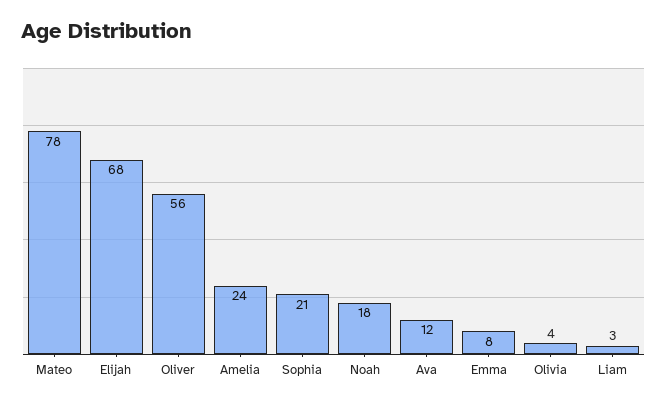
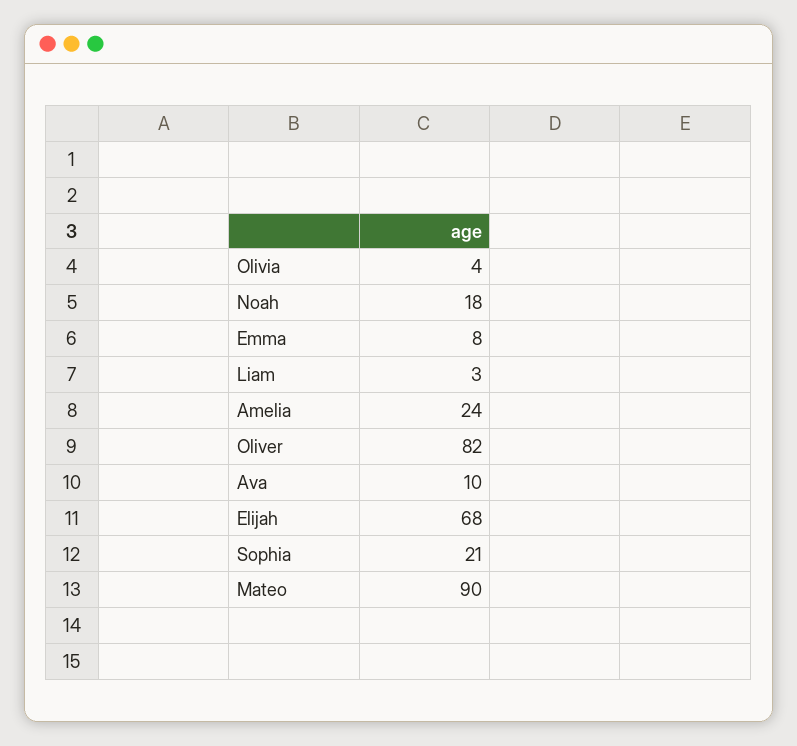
Mateo: 78 -> 90
Oliver: 56 -> 82
Ava: 12 -> 10

